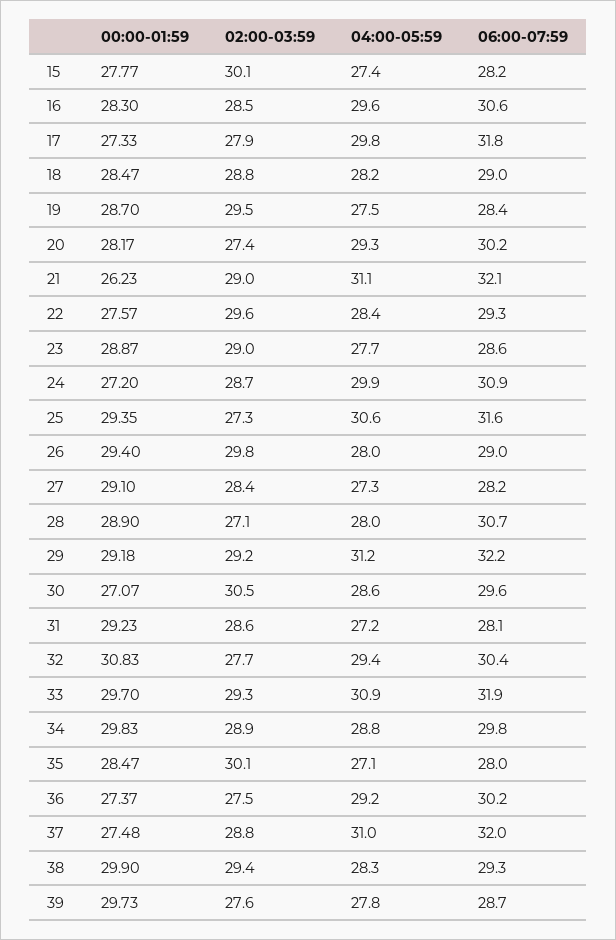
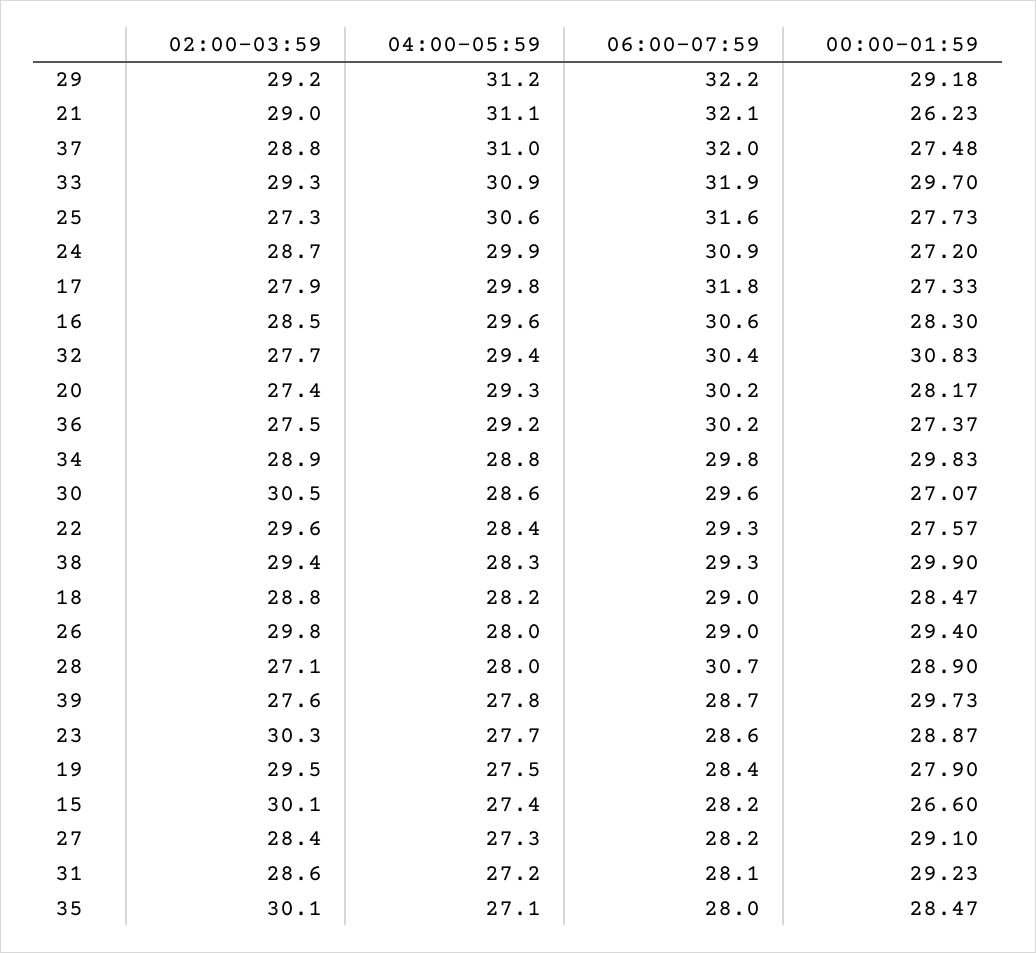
00:00-01:59, 15: 27.77 -> 26.6
00:00-01:59, 19: 28.7 -> 27.9
02:00-03:59, 23: 29 -> 30.3
00:00-01:59, 25: 29.35 -> 27.73

